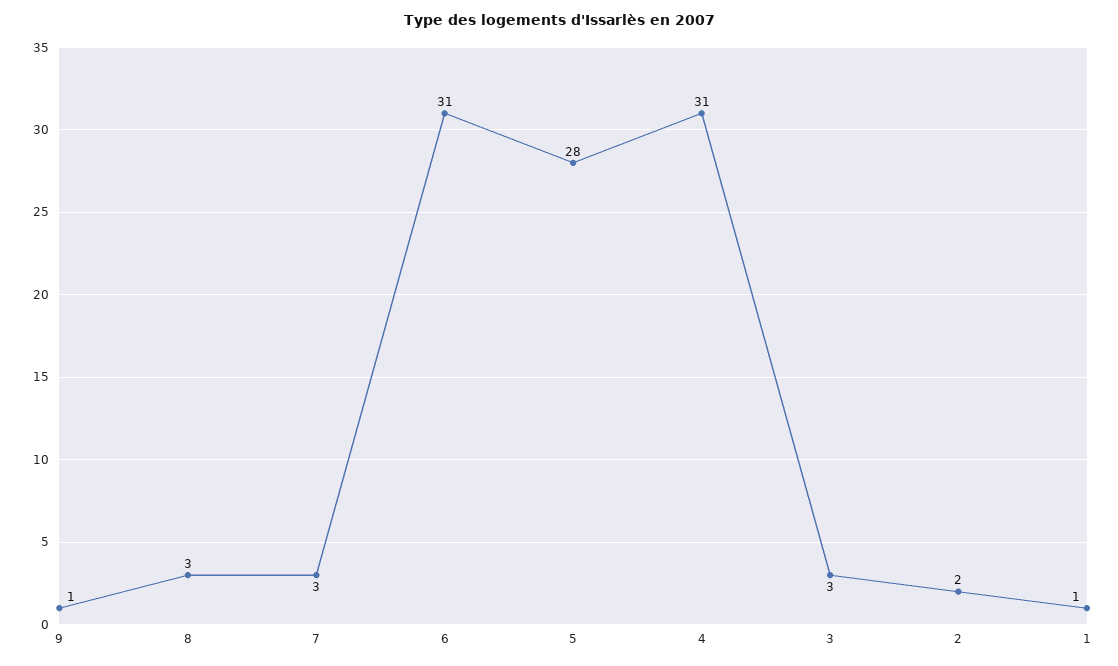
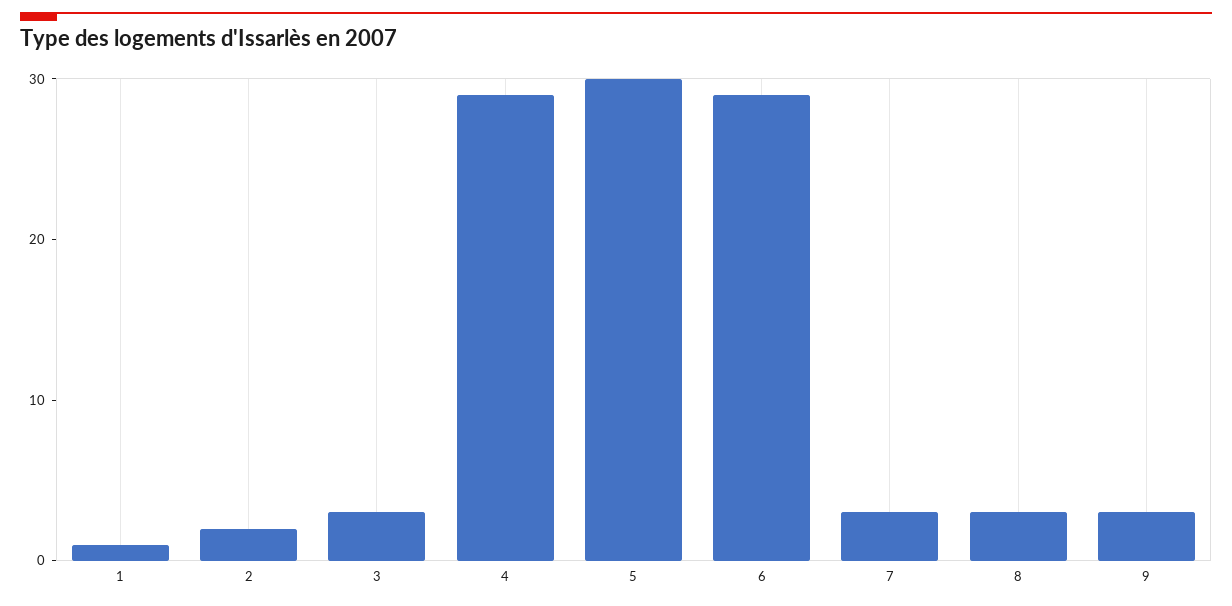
9: 1 -> 3
6: 31 -> 29
5: 28 -> 30
4: 31 -> 29

